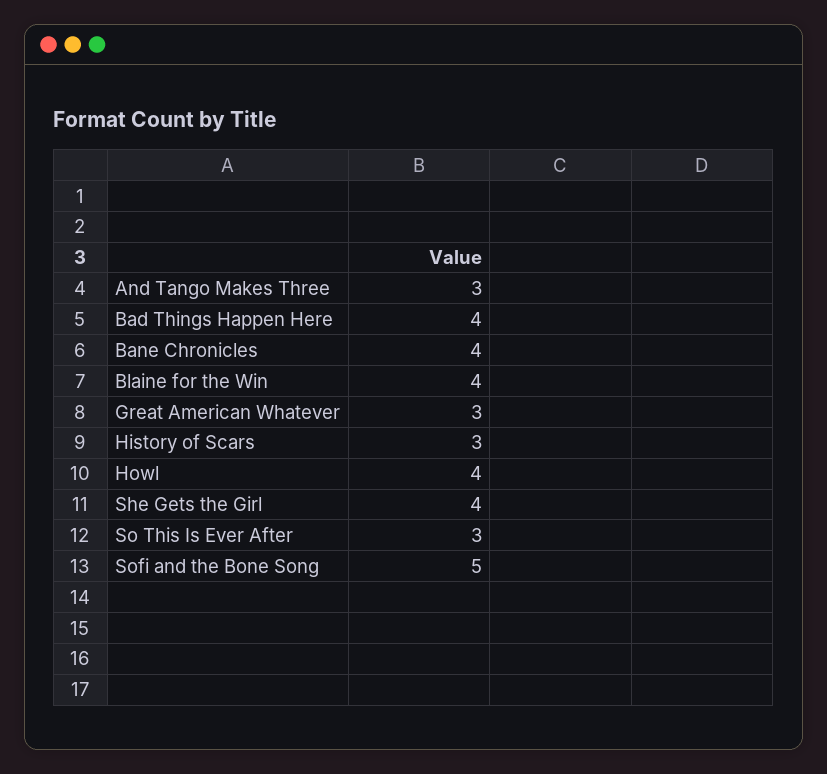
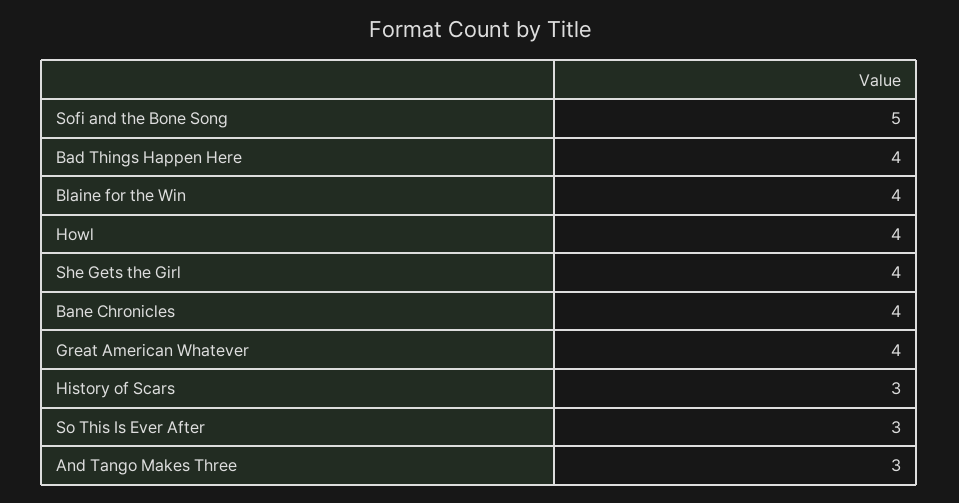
Great American Whatever: 3 -> 4

